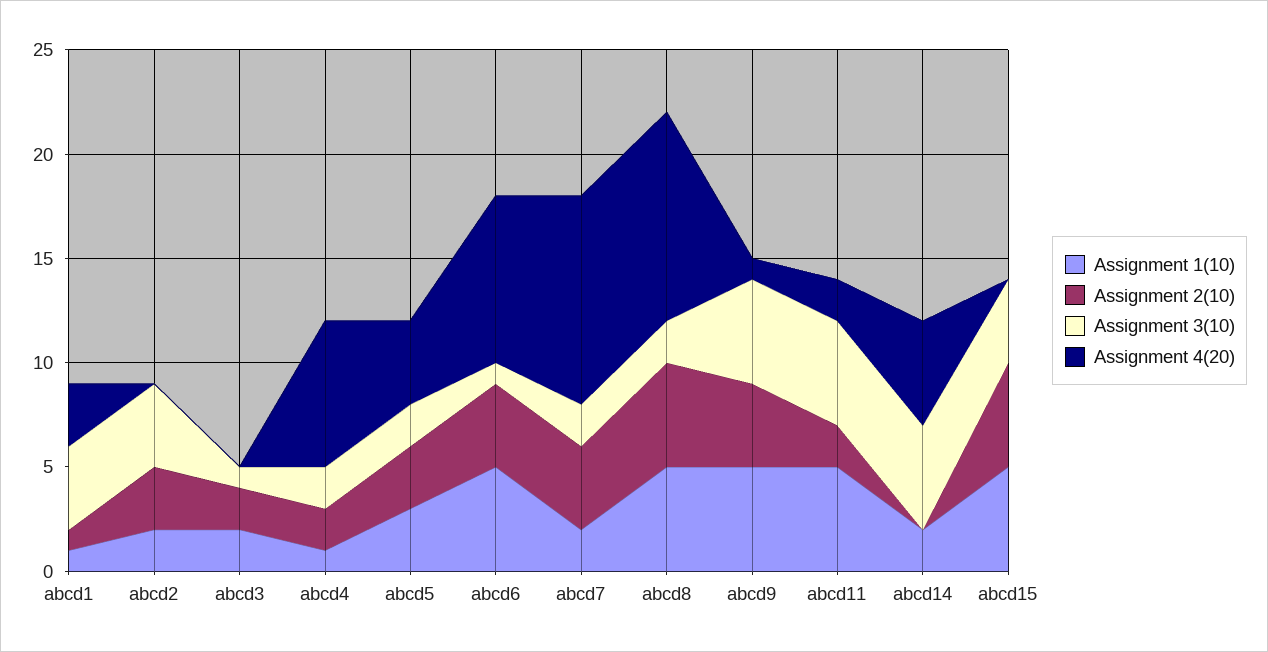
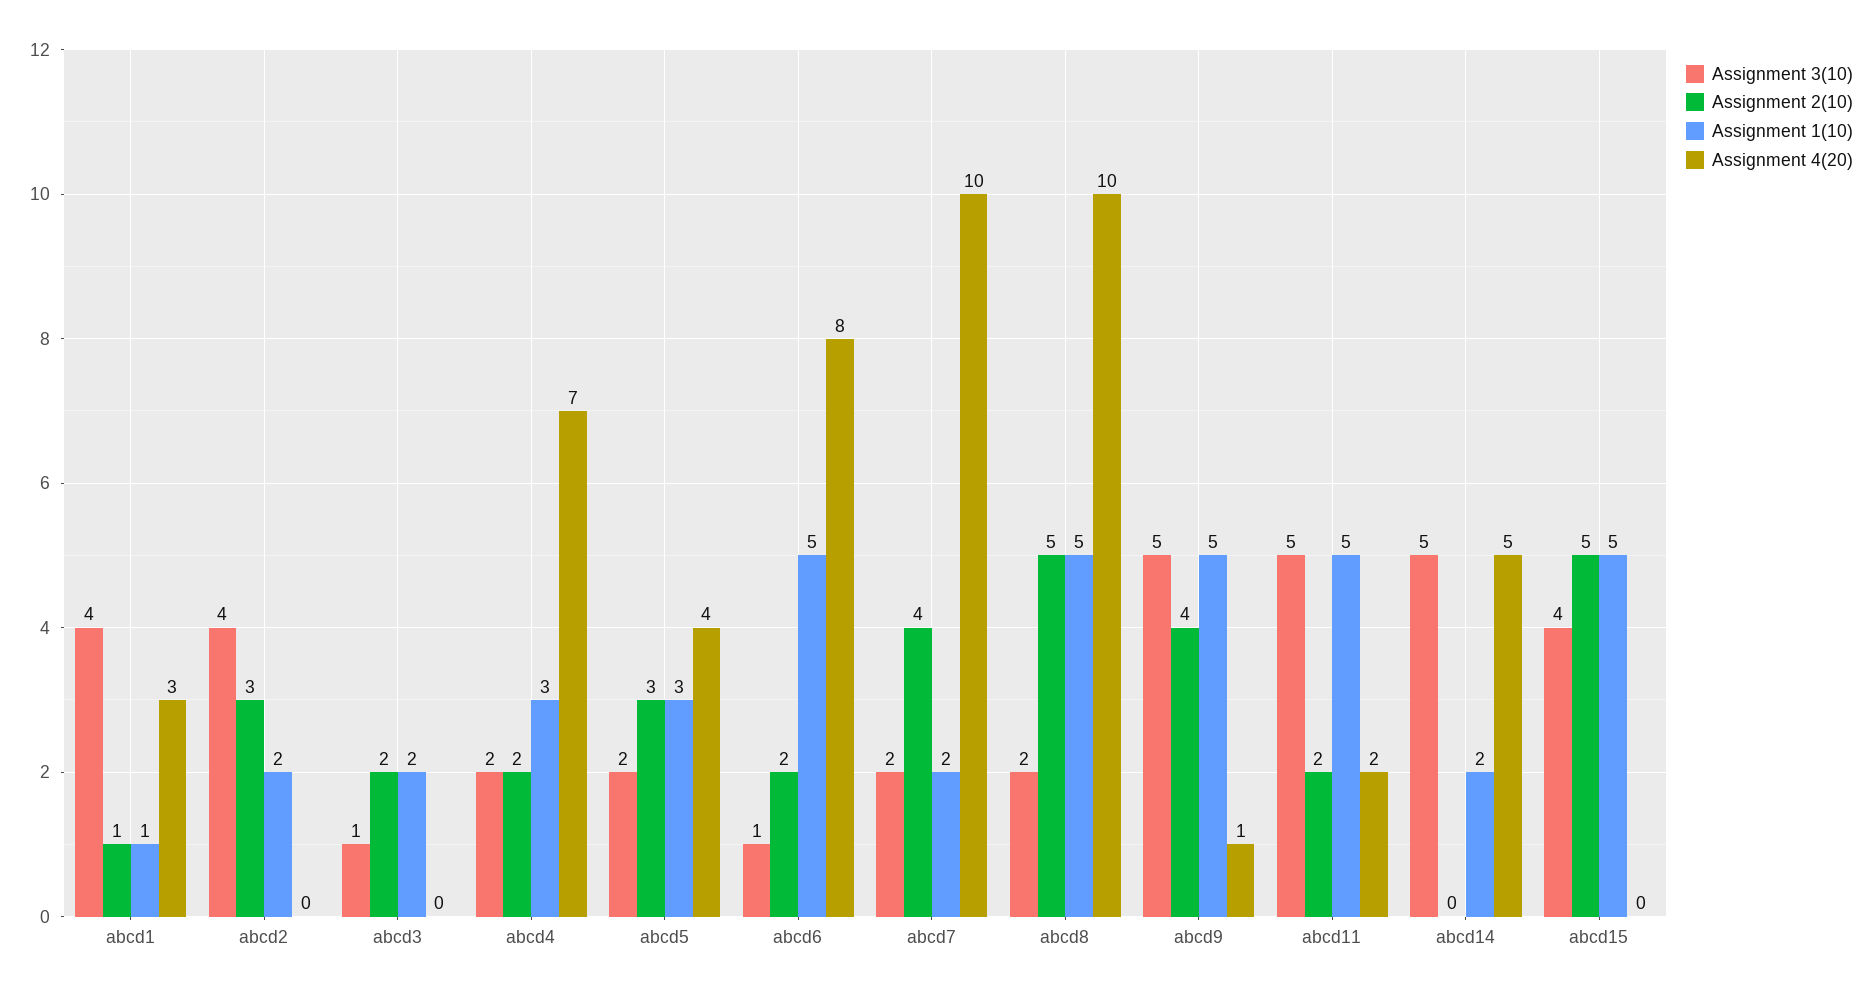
Assignment 1(10), abcd4: 1 -> 3
Assignment 2(10), abcd6: 4 -> 2

